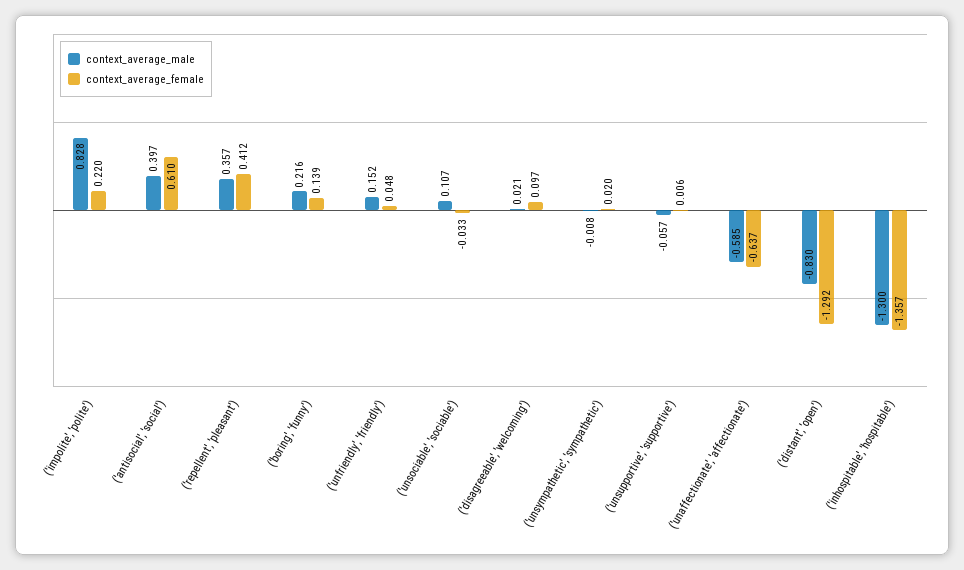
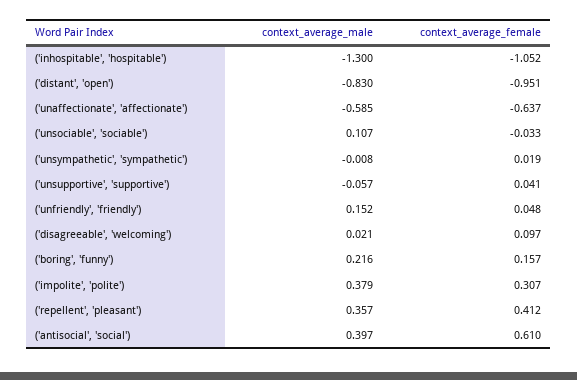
context_average_male, ('impolite', 'polite'): 0.828 -> 0.379
context_average_female, ('impolite', 'polite'): 0.22 -> 0.307
context_average_female, ('boring', 'funny'): 0.139 -> 0.157
context_average_female, ('unsympathetic', 'sympathetic'): 0.02 -> 0.019
context_average_female, ('unsupportive', 'supportive'): 0.006 -> 0.041
context_average_female, ('distant', 'open'): -1.292 -> -0.951
context_average_female, ('inhospitable', 'hospitable'): -1.357 -> -1.052

